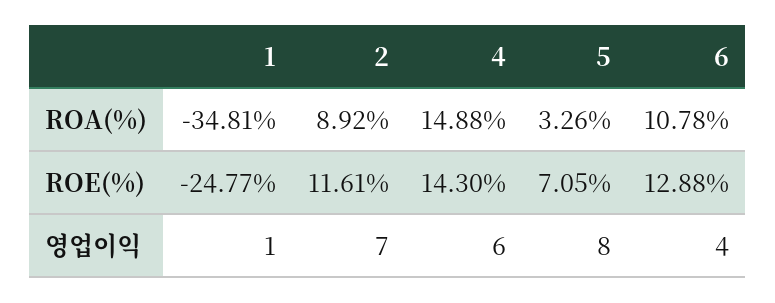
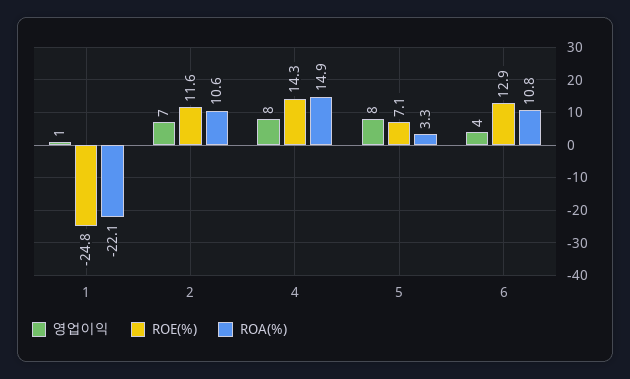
ROA(%), 1: -34.81 -> -22.1
ROA(%), 2: 8.92 -> 10.6
영업이익, 4: 6 -> 8

